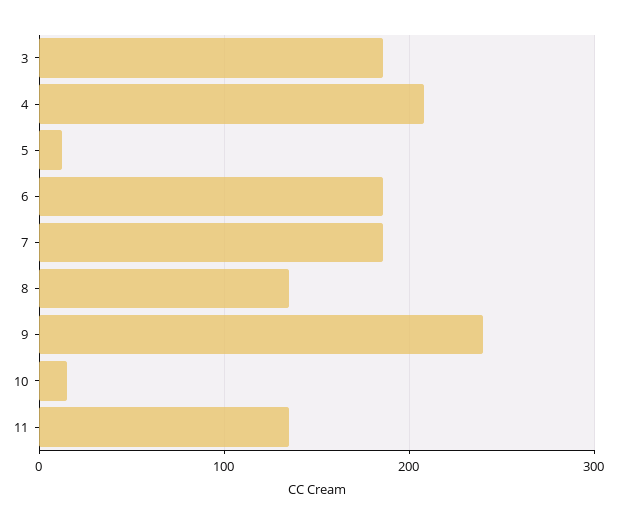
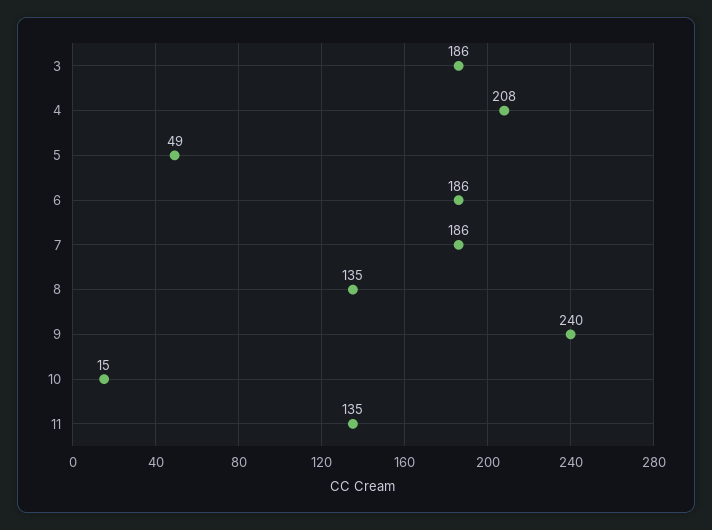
5: 10 -> 49

